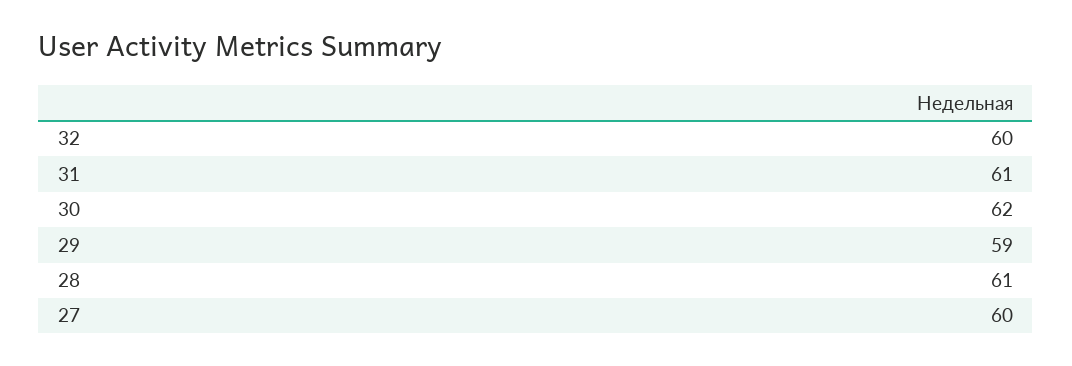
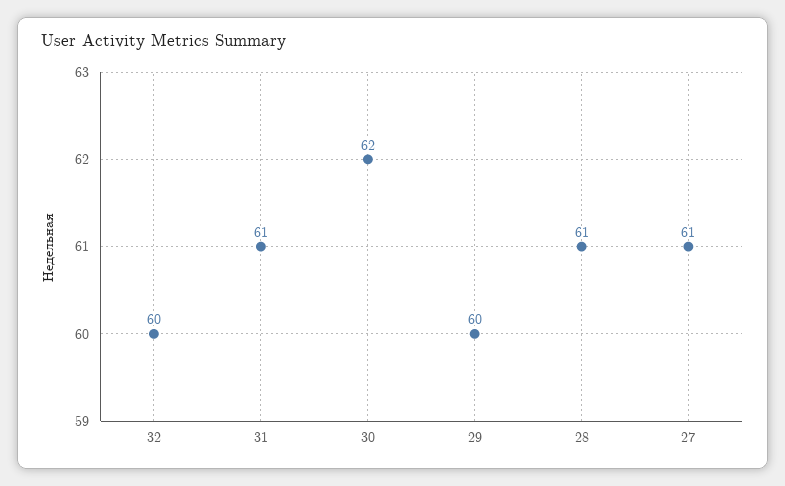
29: 59 -> 60
27: 60 -> 61

